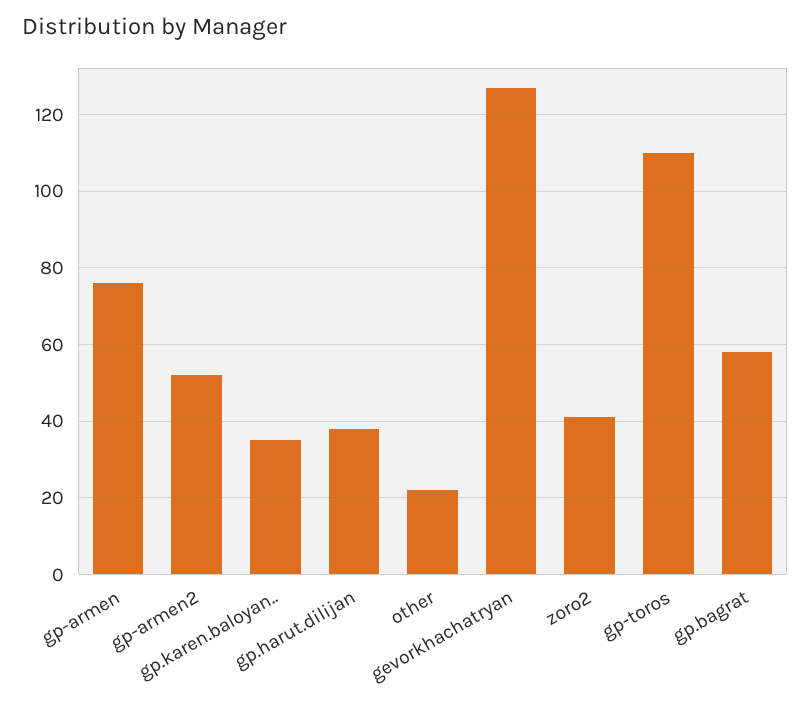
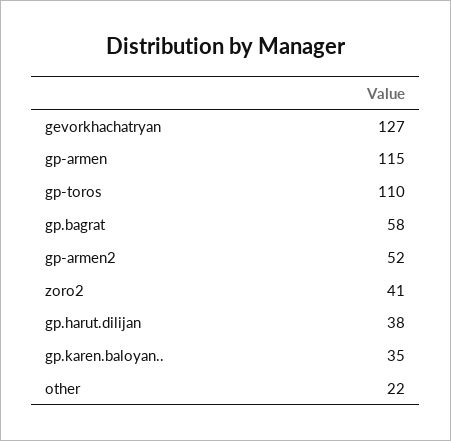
gp-armen: 75 -> 115

